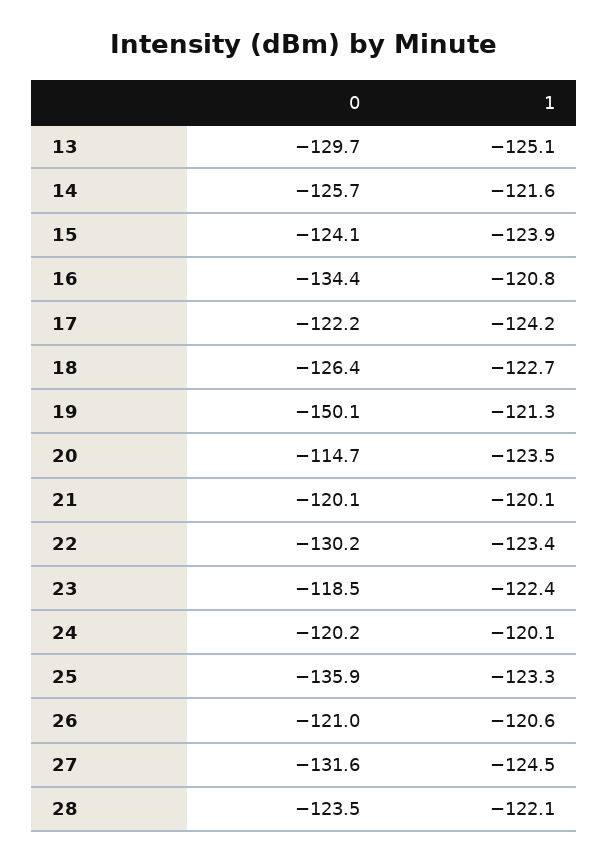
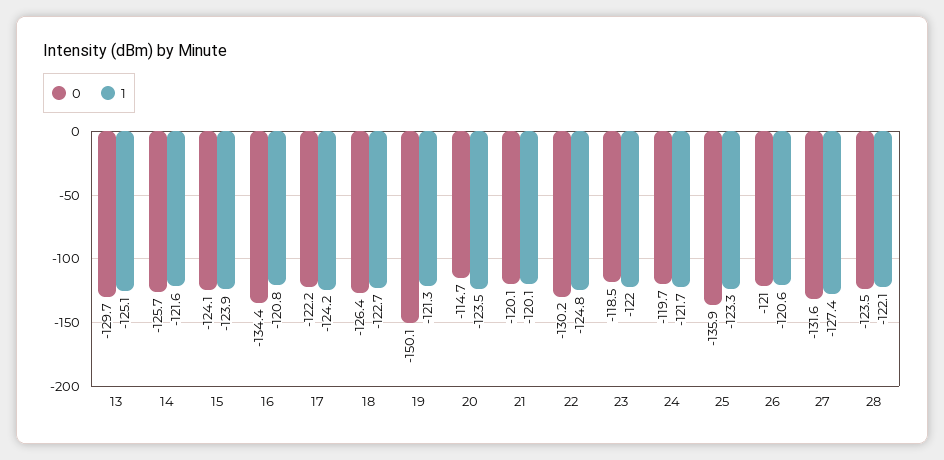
1, 22: -123.4 -> -124.8
1, 23: -122.4 -> -122
0, 24: -120.2 -> -119.7
1, 24: -120.1 -> -121.7
1, 27: -124.5 -> -127.4

